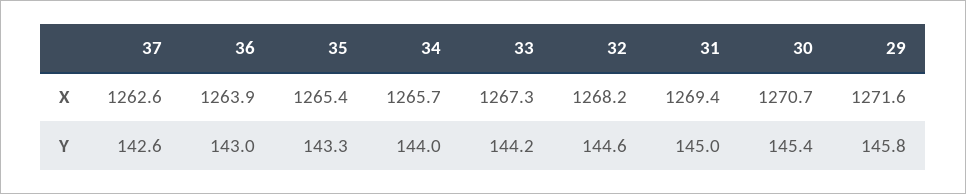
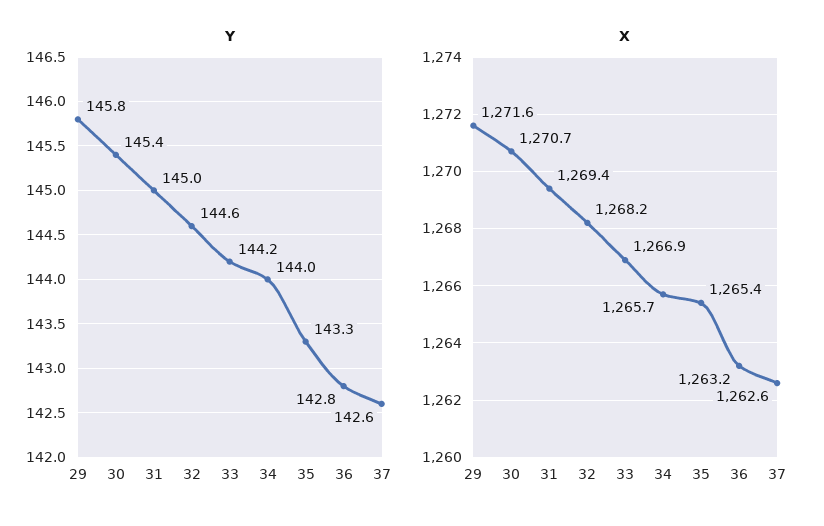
X, 36: 1263.9 -> 1263.2
X, 33: 1267.3 -> 1266.9
Y, 36: 143 -> 142.8

